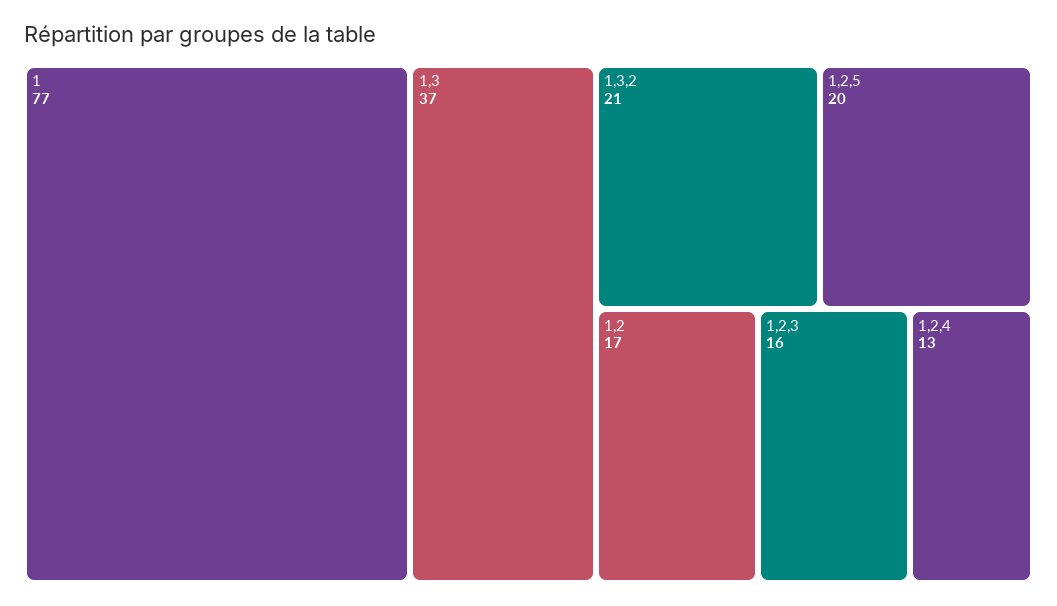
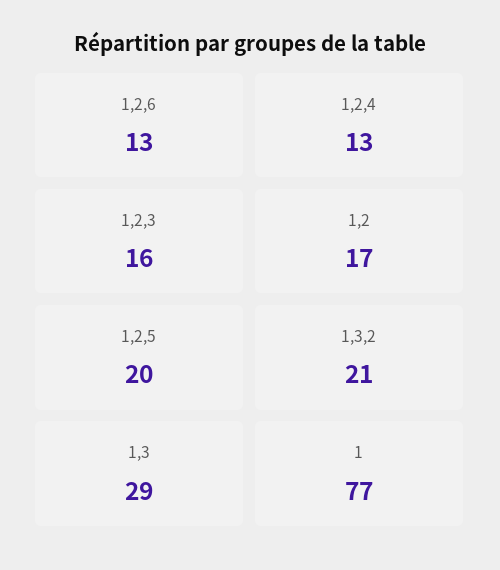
1,3: 37 -> 29
1,2,6: none -> 13

